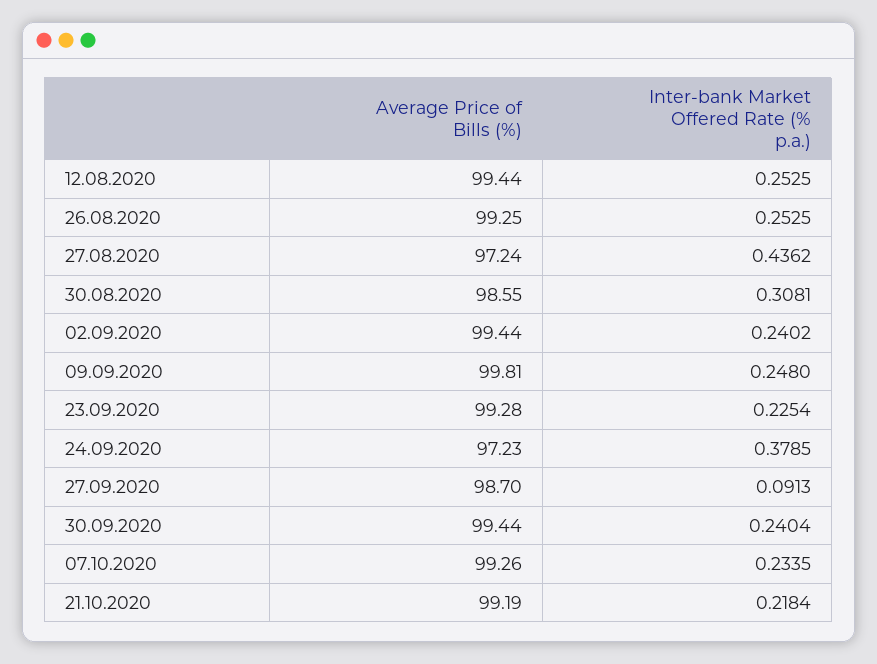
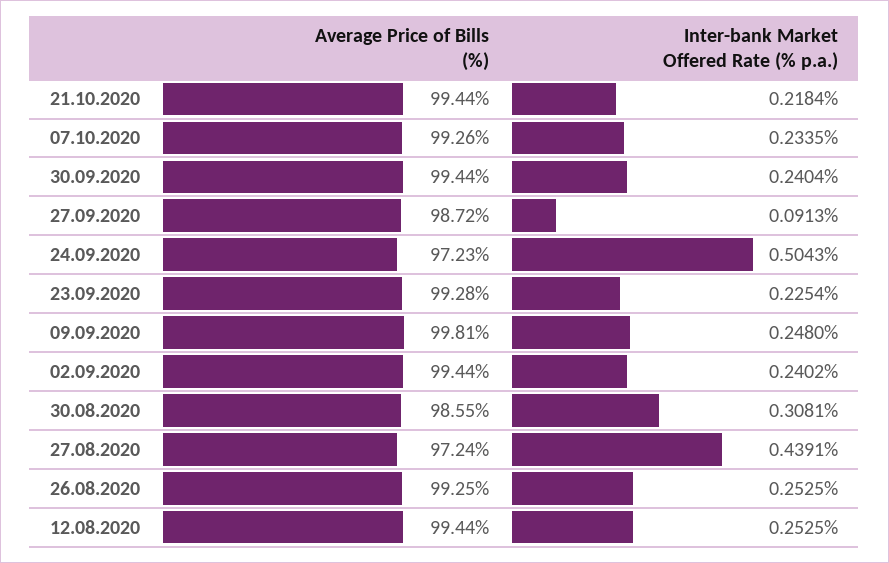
Inter-bank Market Offered Rate (% p.a.), 27.08.2020: 0.4362 -> 0.4391
Inter-bank Market Offered Rate (% p.a.), 24.09.2020: 0.3785 -> 0.5043
Average Price of Bills (%), 27.09.2020: 98.7 -> 98.72
Average Price of Bills (%), 21.10.2020: 99.19 -> 99.44

